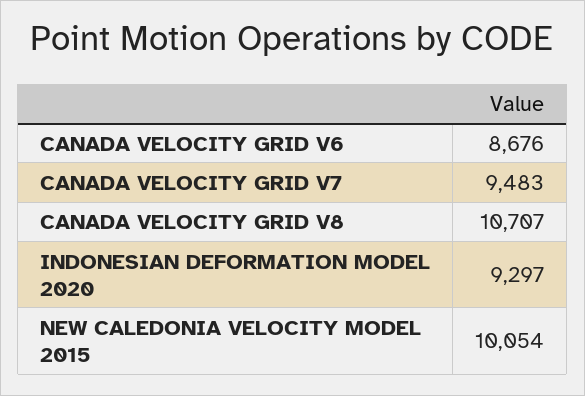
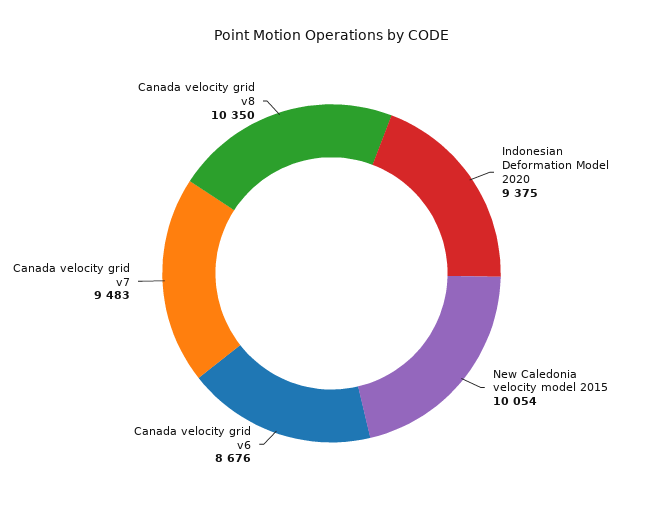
CANADA VELOCITY GRID V8: 10707 -> 10350
INDONESIAN DEFORMATION MODEL 2020: 9297 -> 9375

